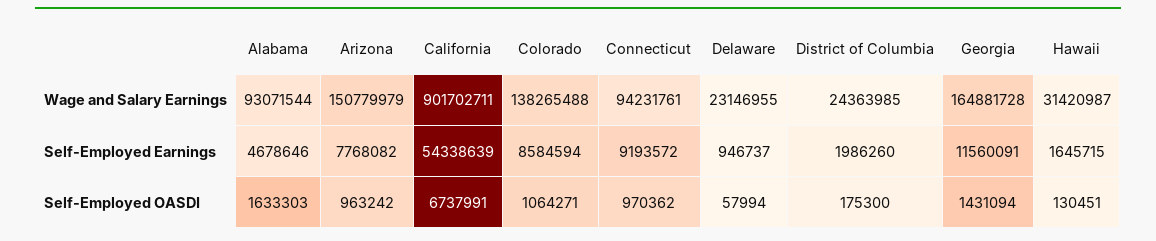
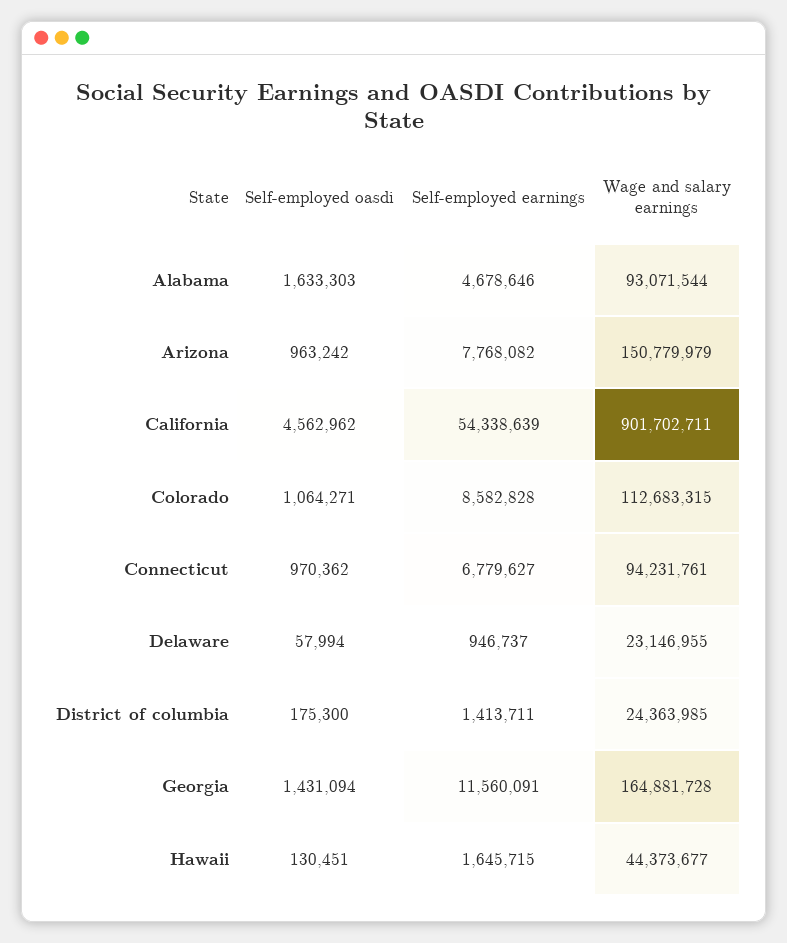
Colorado, Wage and Salary Earnings: 138265488 -> 112683315
Hawaii, Wage and Salary Earnings: 31420987 -> 44373677
Colorado, Self-Employed Earnings: 8584594 -> 8582828
Connecticut, Self-Employed Earnings: 9193572 -> 6779627
District of Columbia, Self-Employed Earnings: 1986260 -> 1413711
California, Self-Employed OASDI: 6737991 -> 4562962

